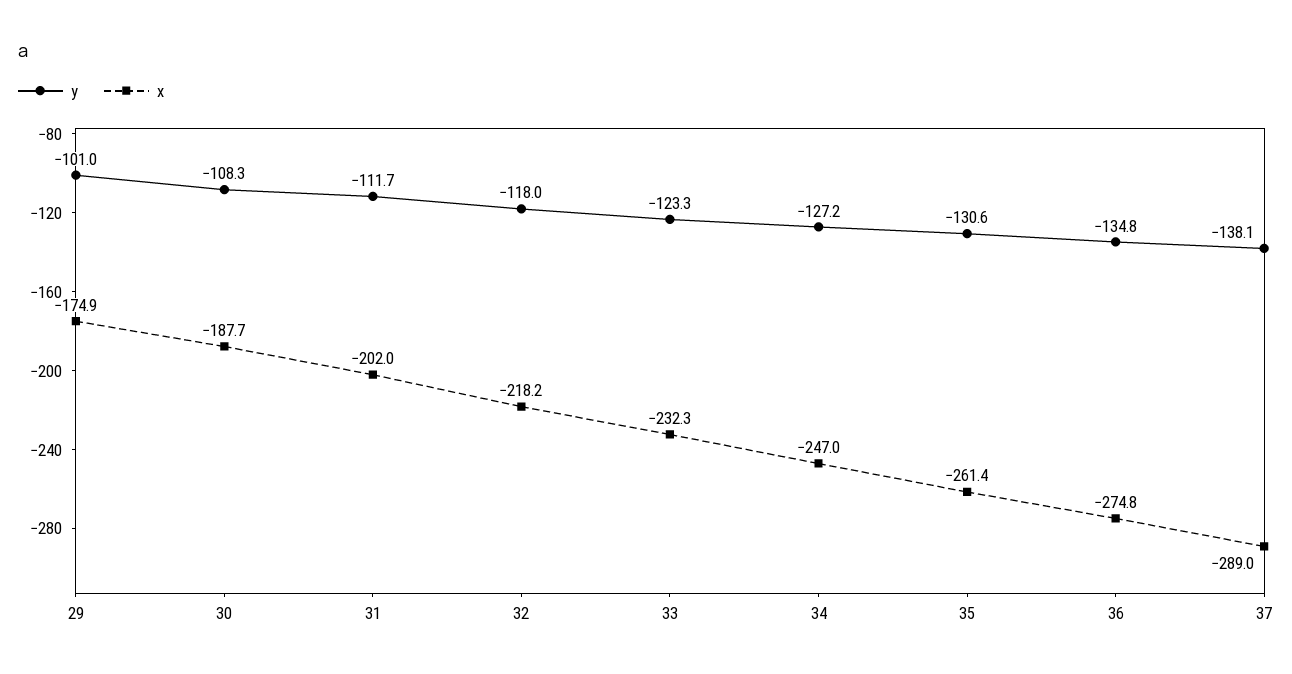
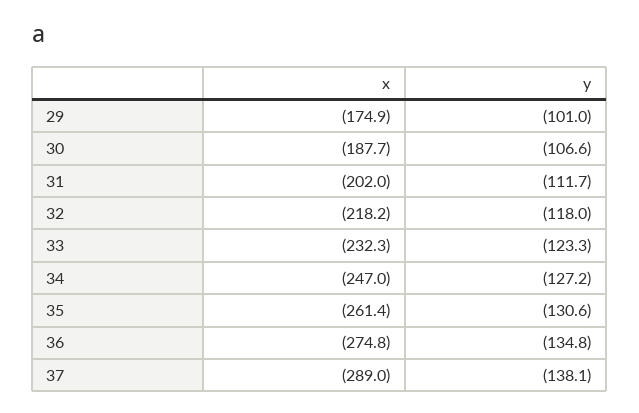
y, 30: -108.3 -> -106.6

